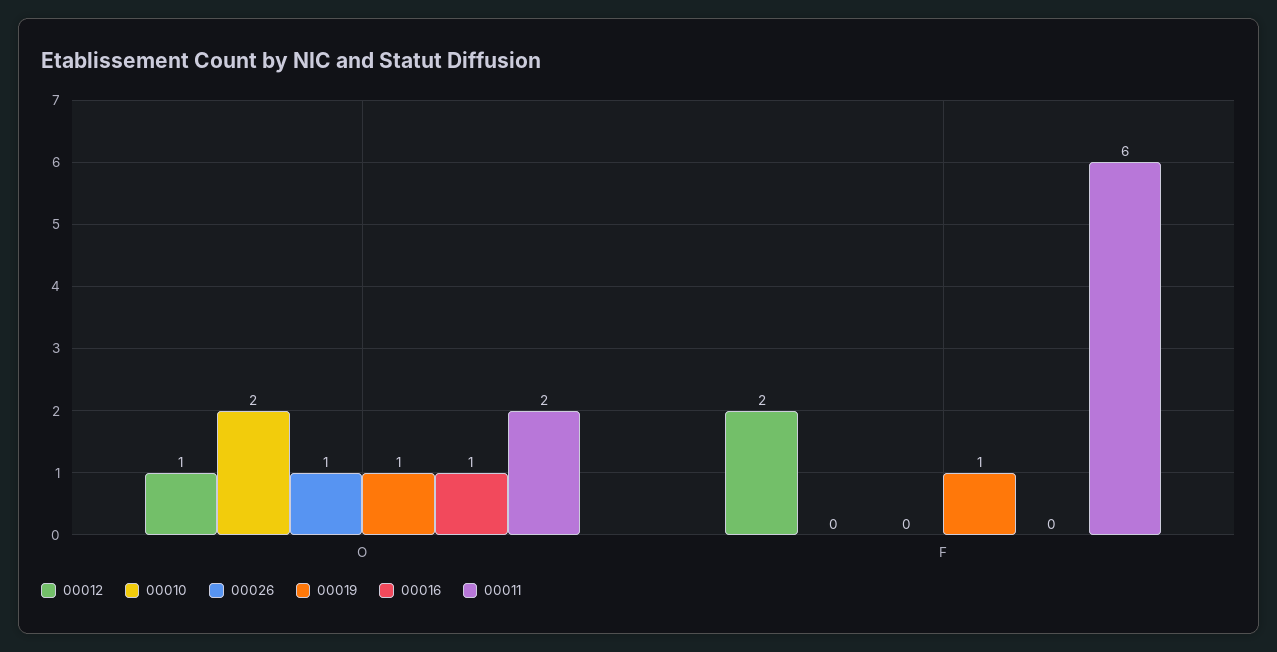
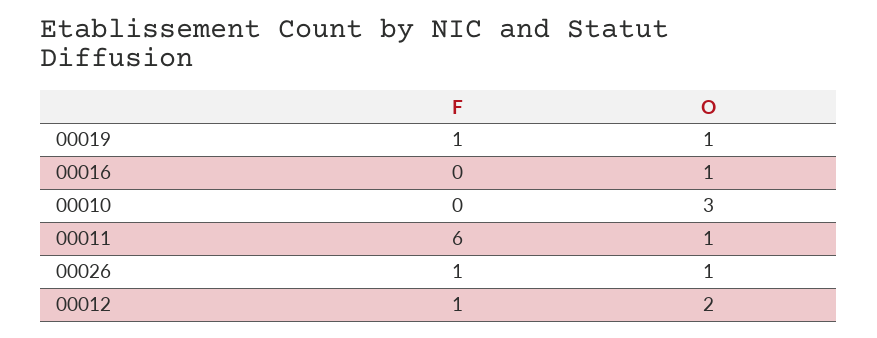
00012, O: 1 -> 2
00010, O: 2 -> 3
00011, O: 2 -> 1
00012, F: 2 -> 1
00026, F: 0 -> 1

